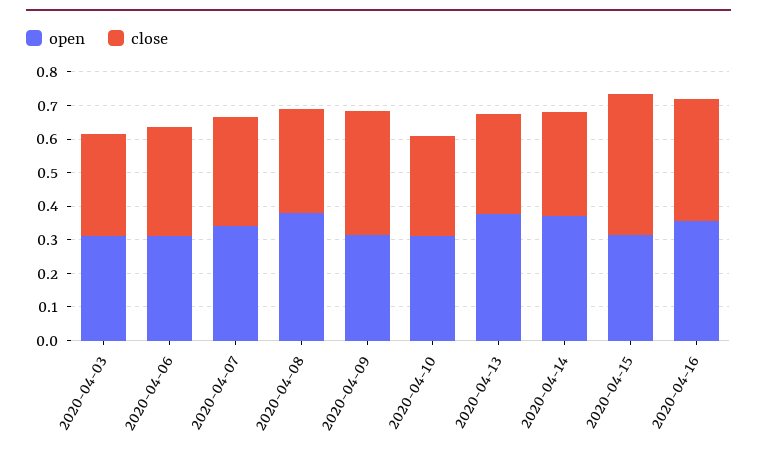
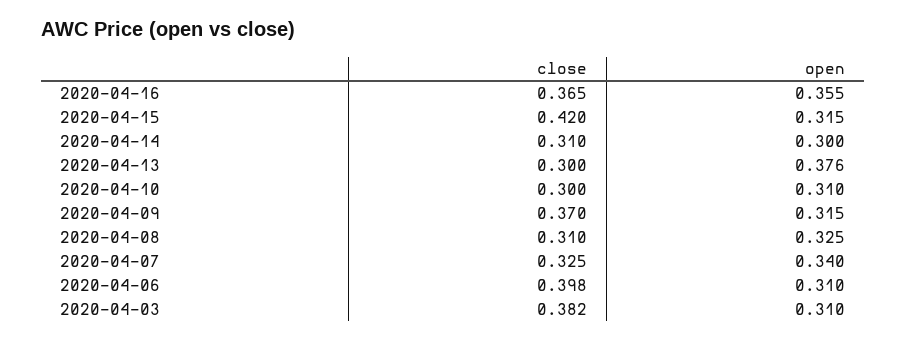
close, 2020-04-03: 0.3 -> 0.382
close, 2020-04-06: 0.325 -> 0.398
open, 2020-04-08: 0.375 -> 0.325
open, 2020-04-14: 0.375 -> 0.3

